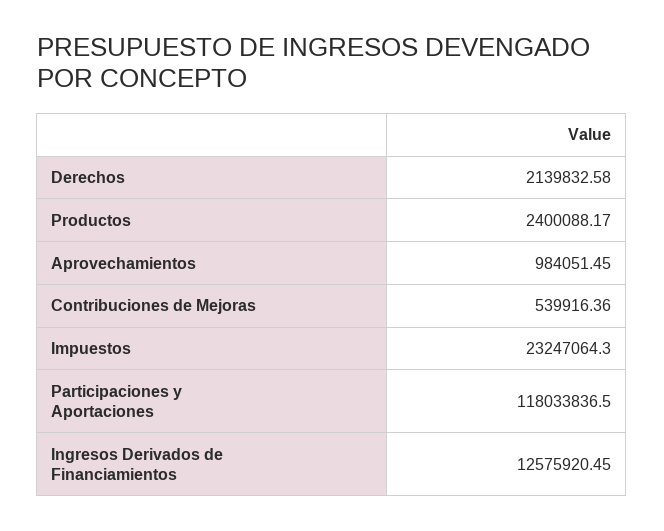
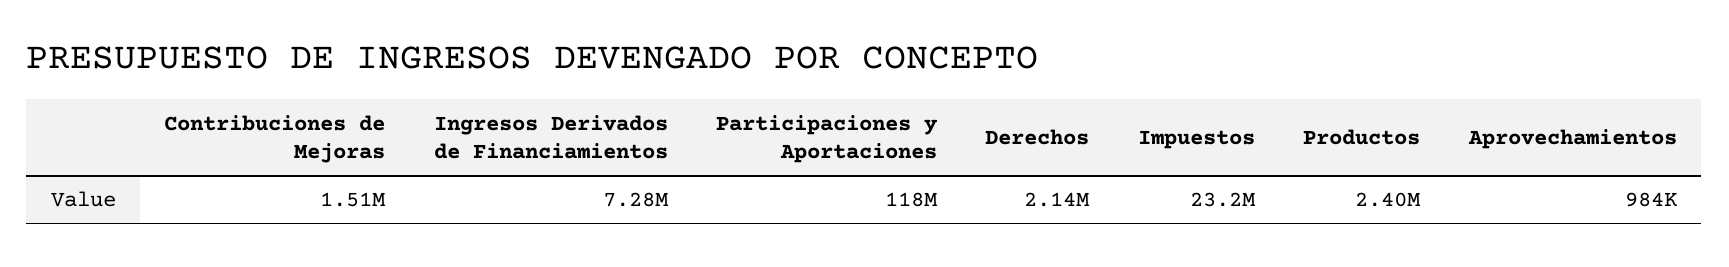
Contribuciones de Mejoras: 539916.36 -> 1510000
Ingresos Derivados de Financiamientos: 12575920.45 -> 7280000

